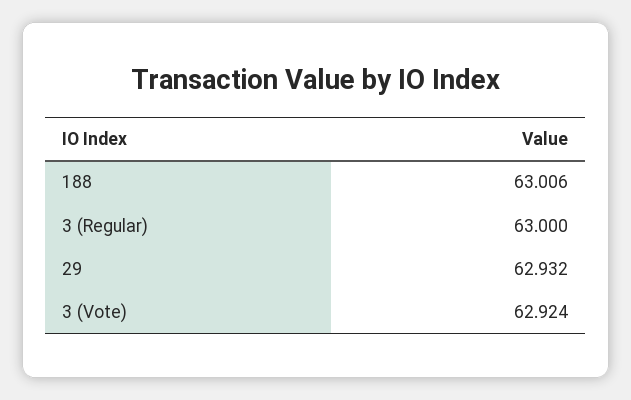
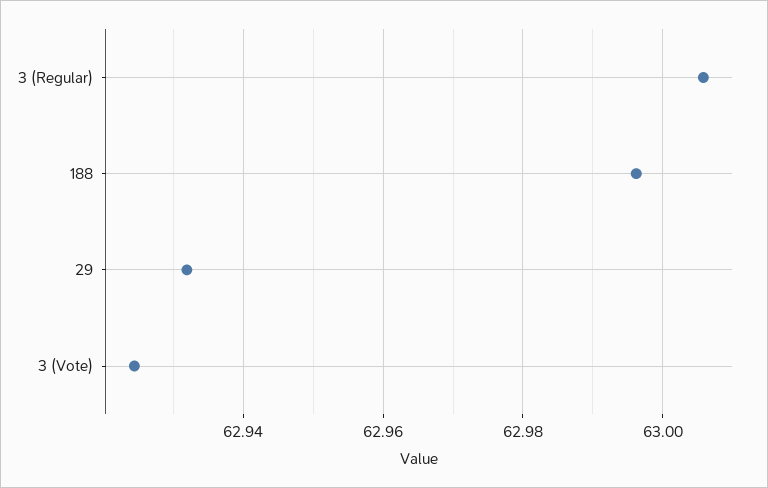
188: 63.006 -> 62.996
3 (Regular): 63 -> 63.006

